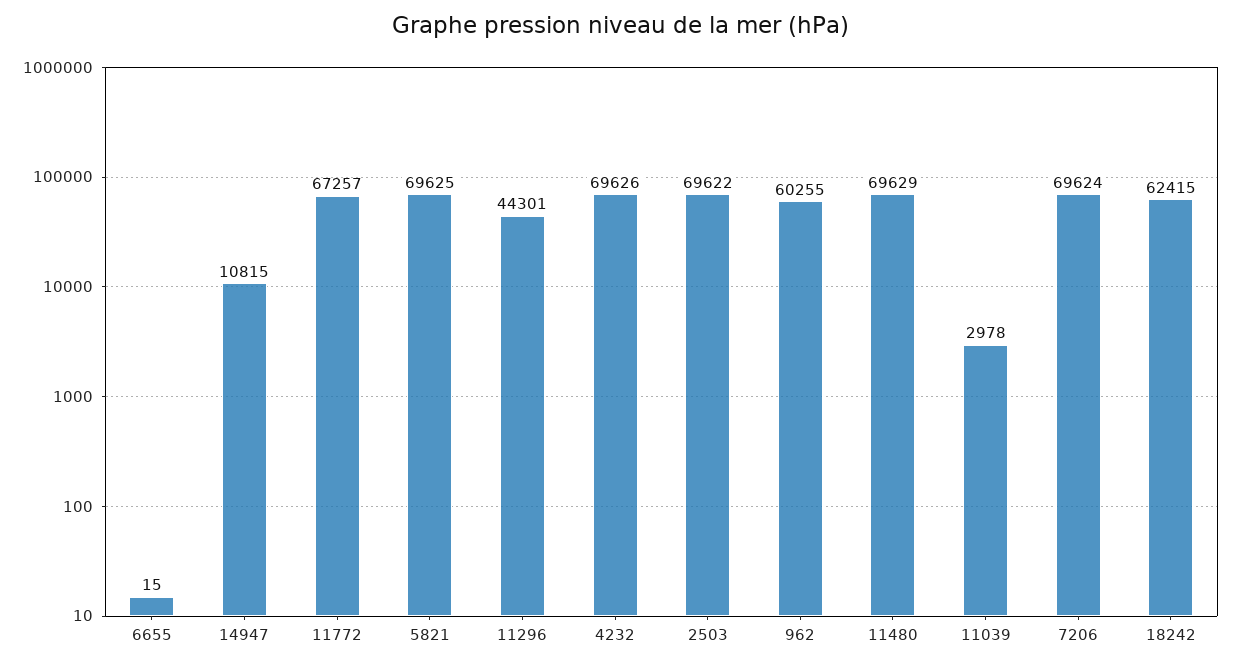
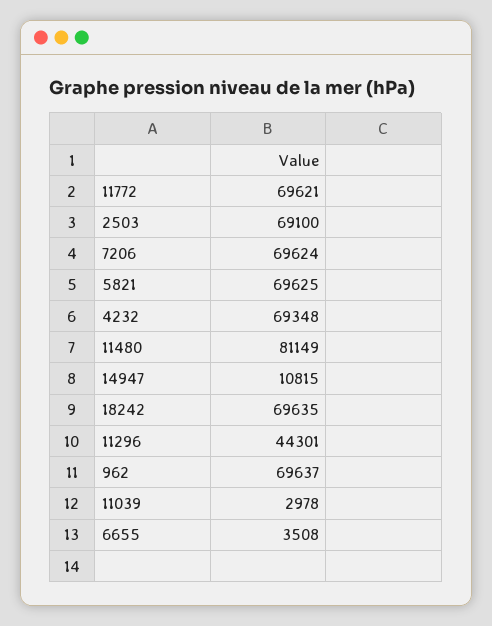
6655: 15 -> 3508
11772: 67257 -> 69621
4232: 69626 -> 69348
2503: 69622 -> 69100
962: 60255 -> 69637
11480: 69629 -> 81149
18242: 62415 -> 69635

